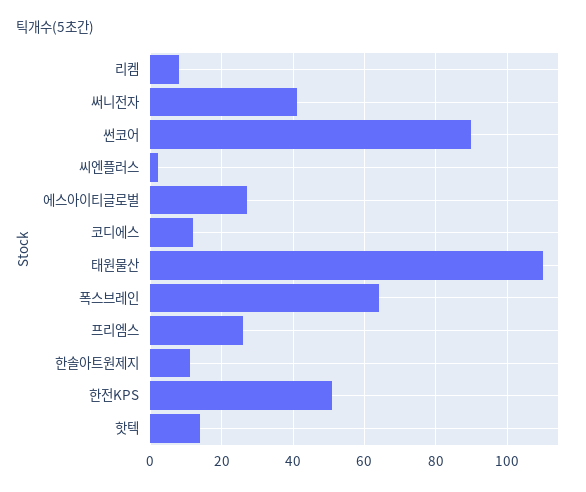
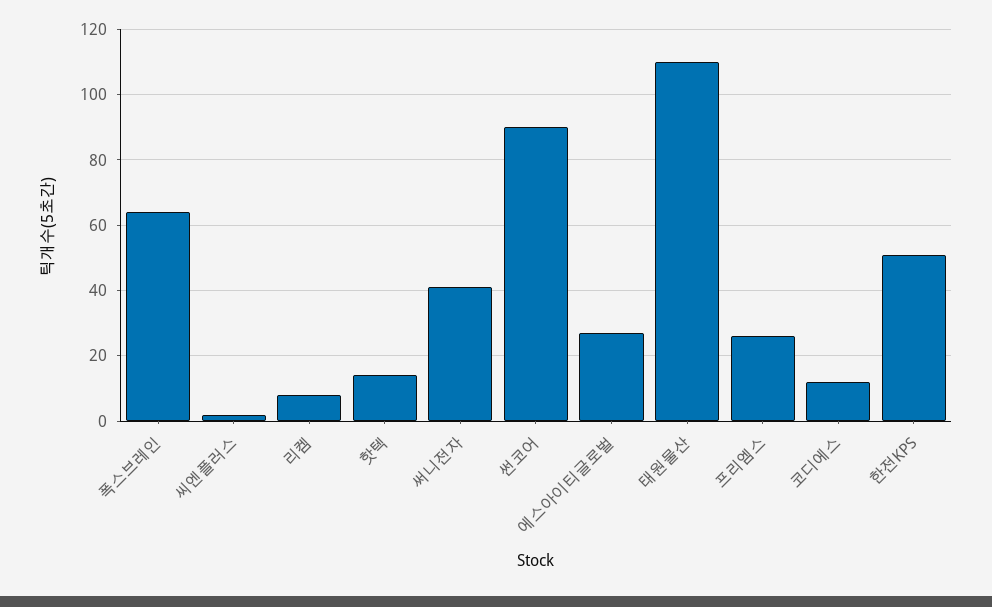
한솔아트원제지: 10 -> none

